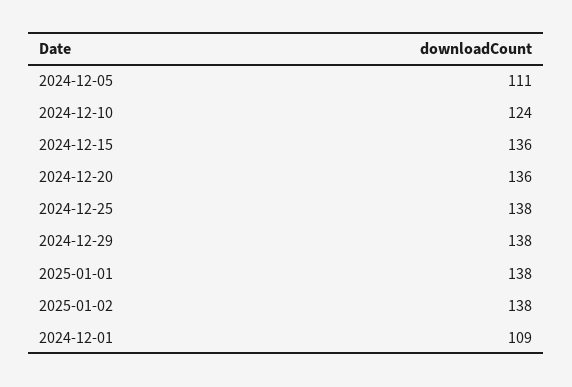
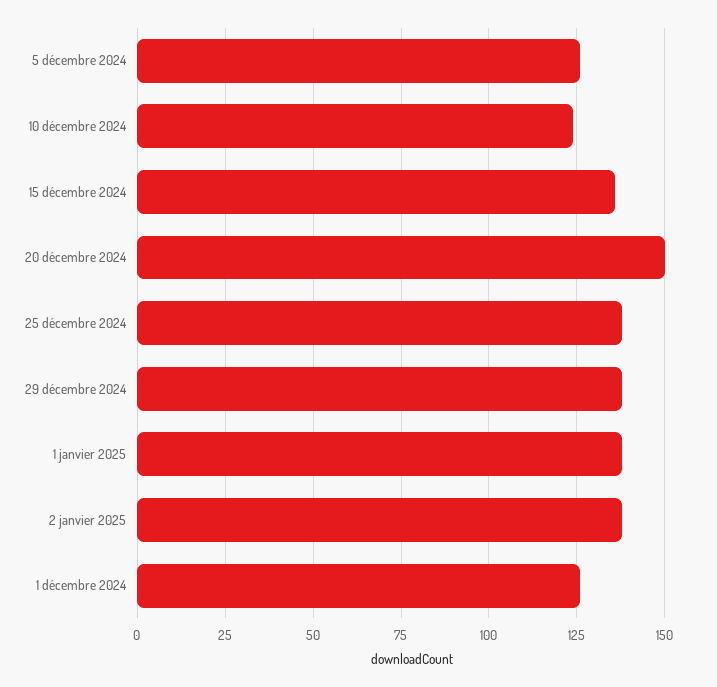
2024-12-05: 111 -> 125
2024-12-20: 136 -> 150
2024-12-01: 109 -> 125

